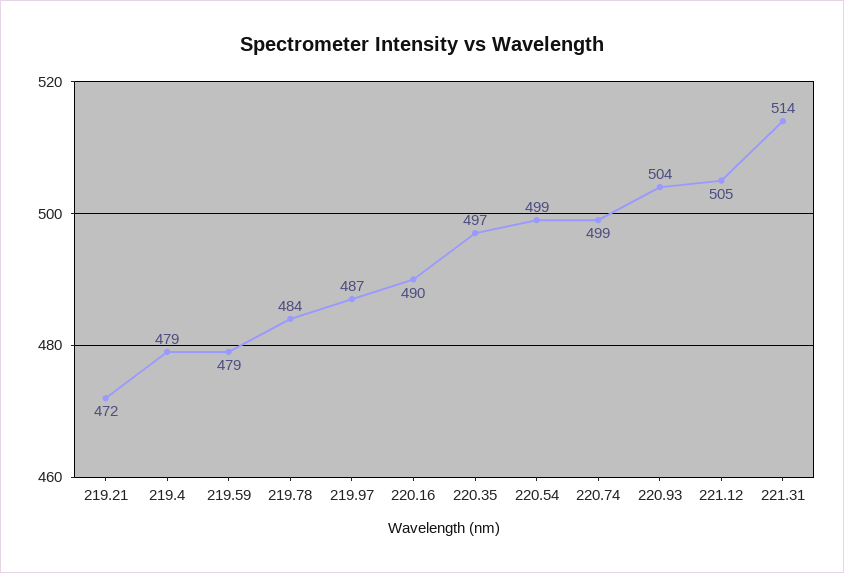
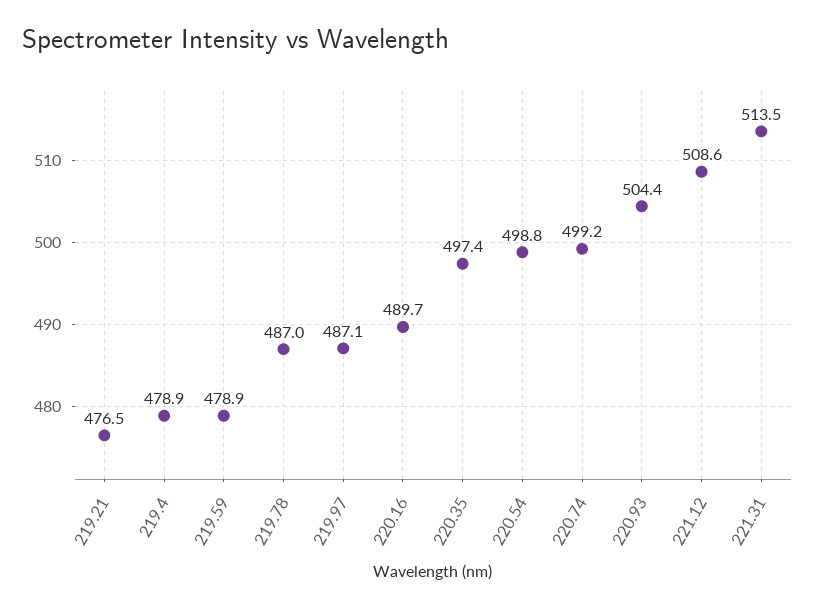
219.21: 472 -> 476.5
219.78: 484 -> 487
221.12: 505 -> 508.6

